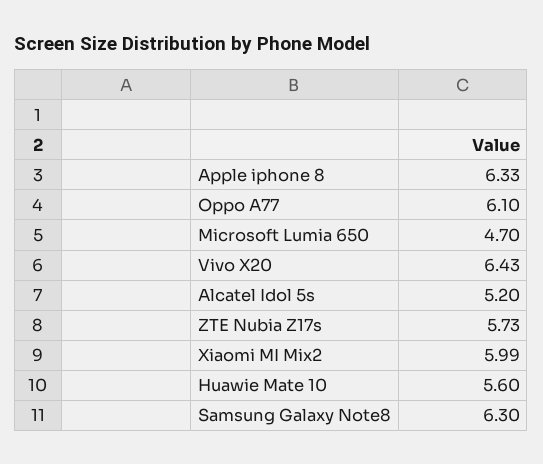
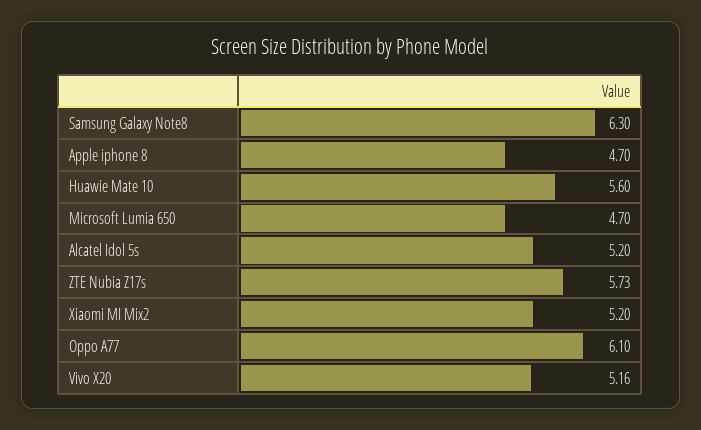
Apple iphone 8: 6.33 -> 4.7
Vivo X20: 6.43 -> 5.16
Xiaomi MI Mix2: 5.99 -> 5.2

